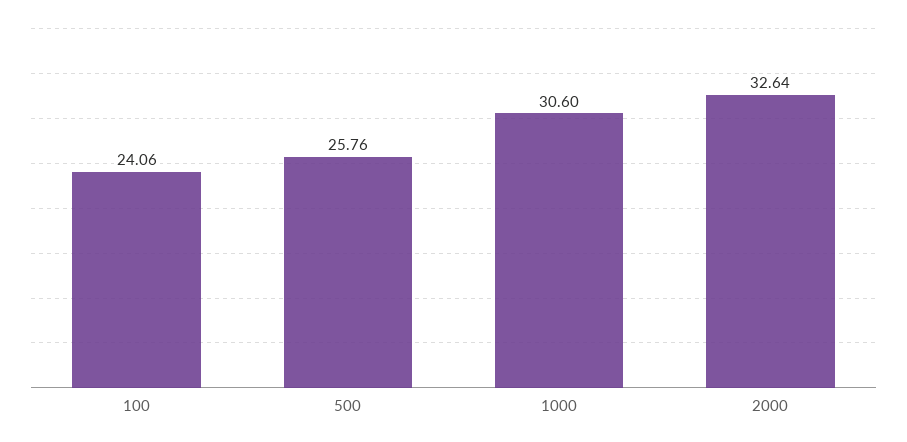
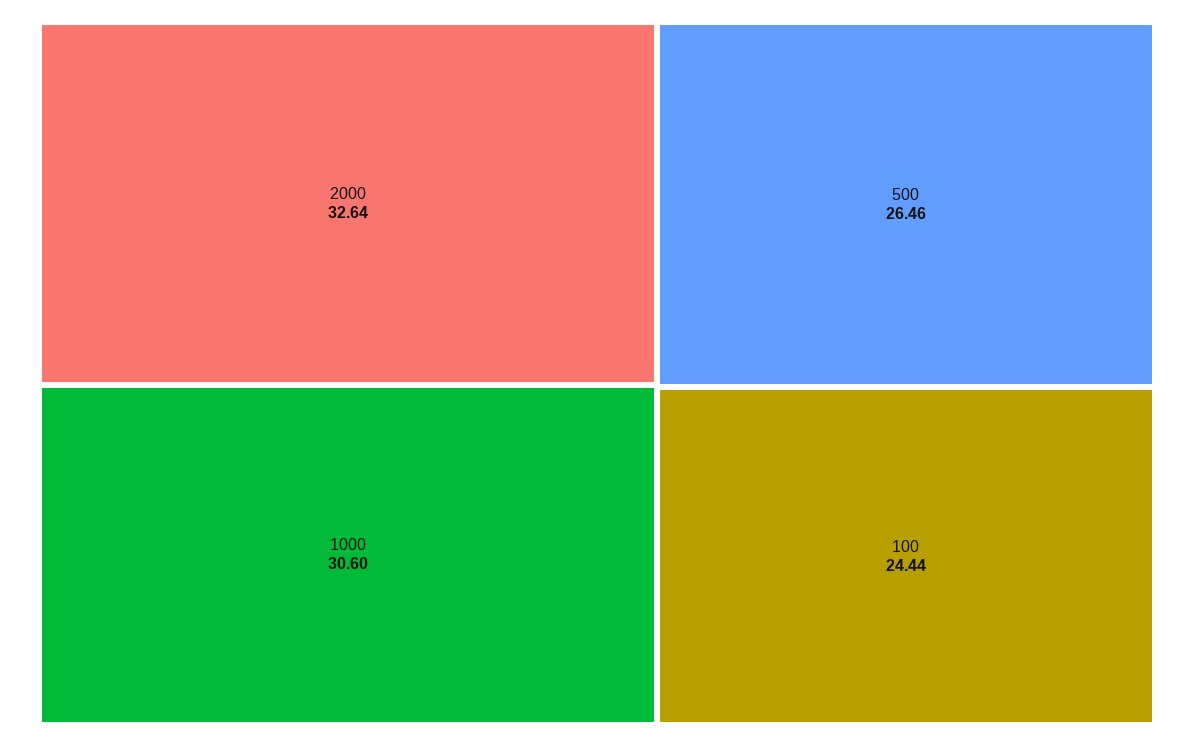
100: 24.06 -> 24.44
500: 25.76 -> 26.46

